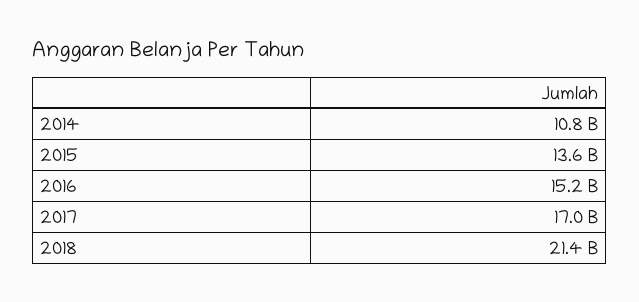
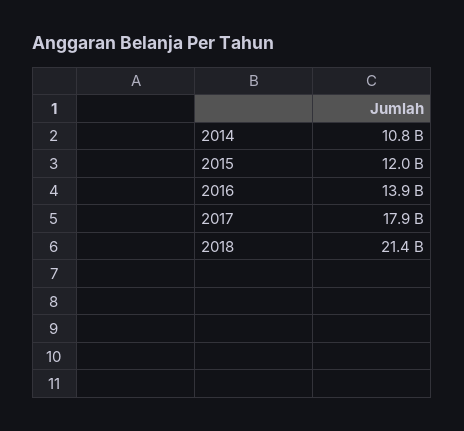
2015: 13600000000 -> 12000000000
2016: 15200000000 -> 13900000000
2017: 17000000000 -> 17900000000

